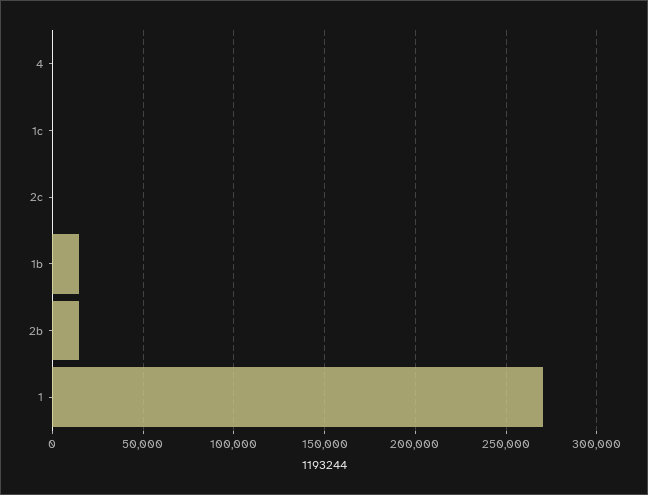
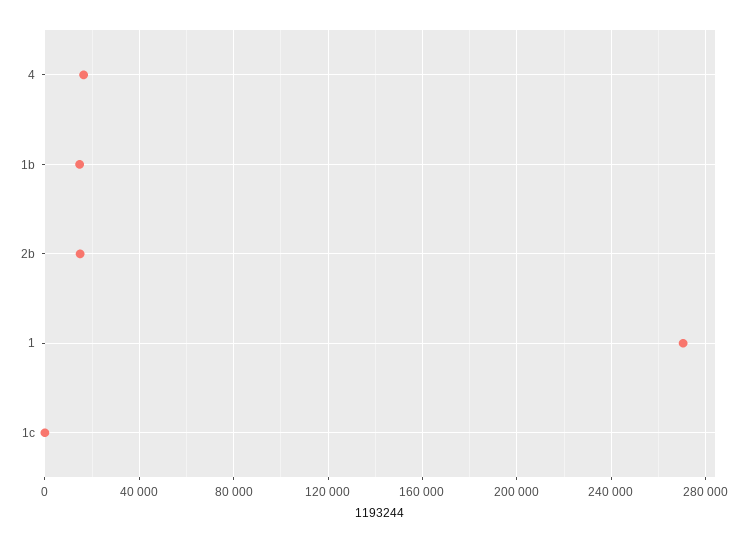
4: 0 -> 15000
2c: 0 -> none

